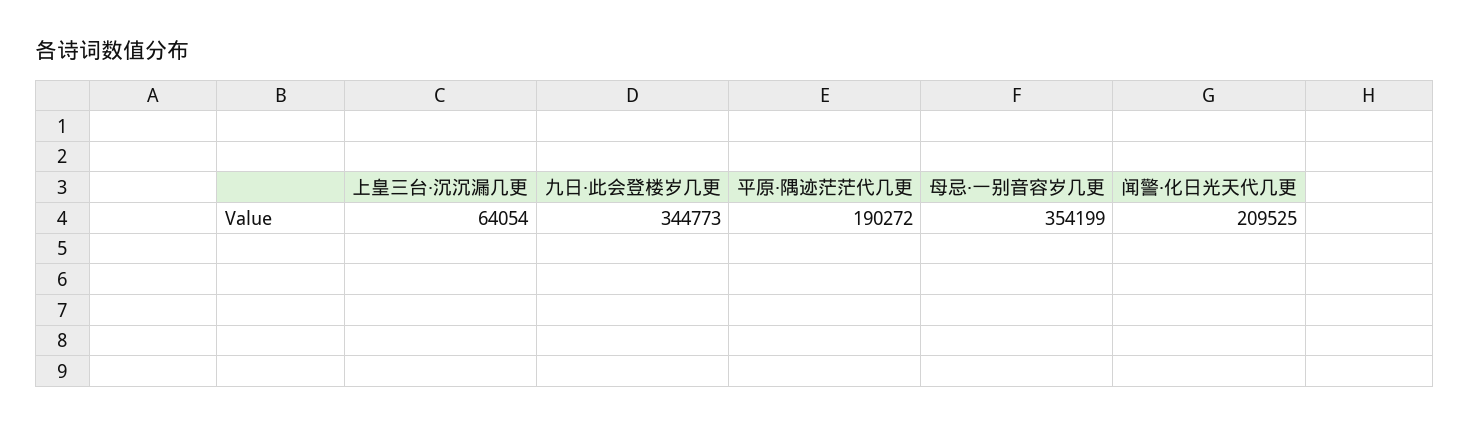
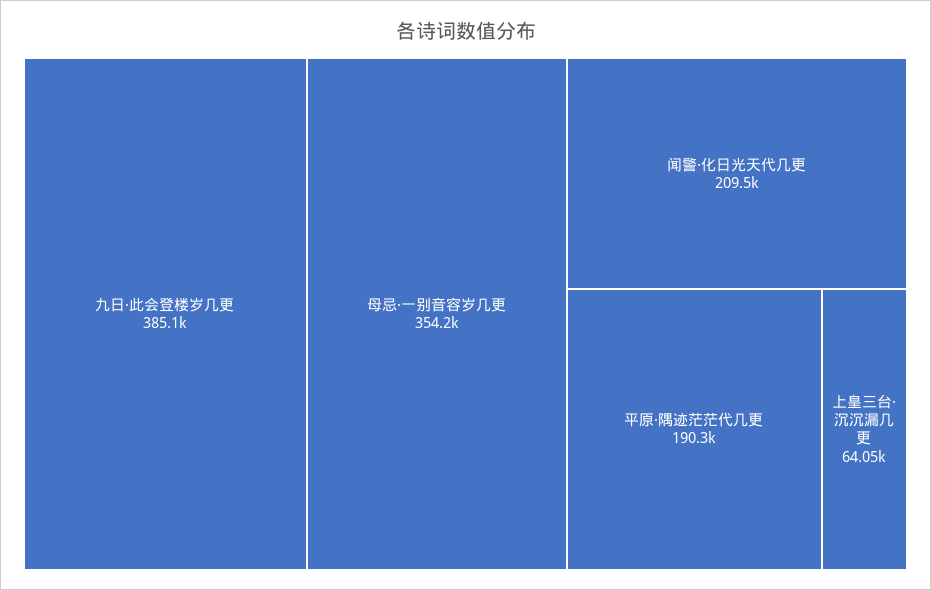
九日·此会登楼岁几更: 344773 -> 385100

